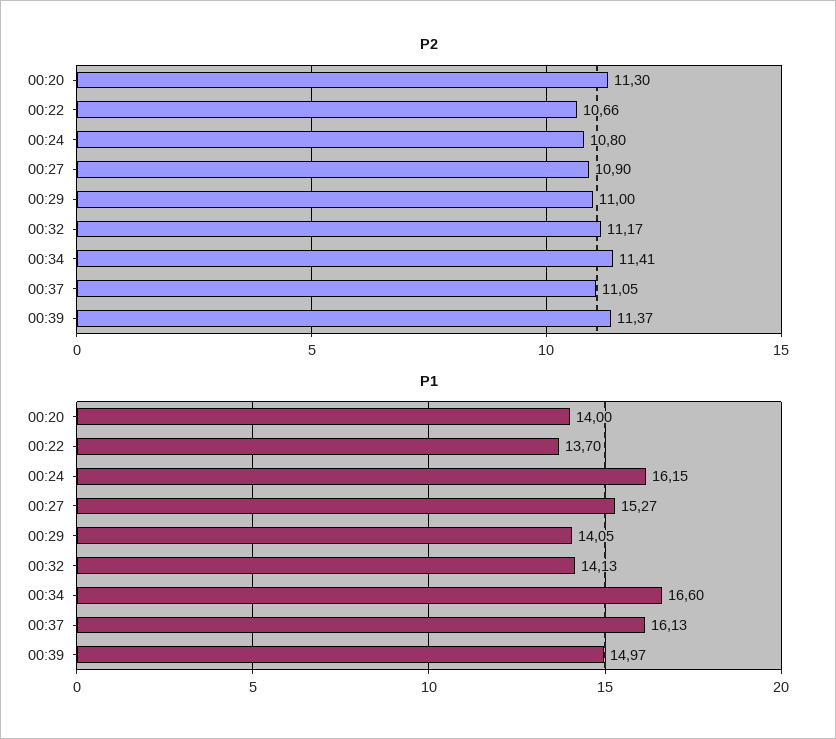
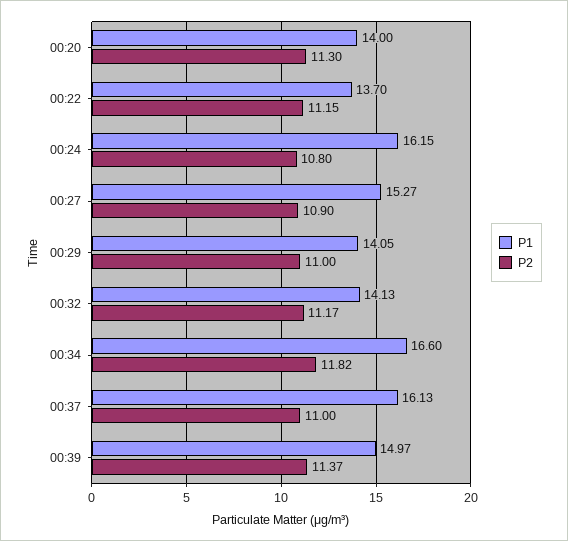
P2, 00:22: 10.66 -> 11.15
P2, 00:34: 11.41 -> 11.82
P2, 00:37: 11.05 -> 11

